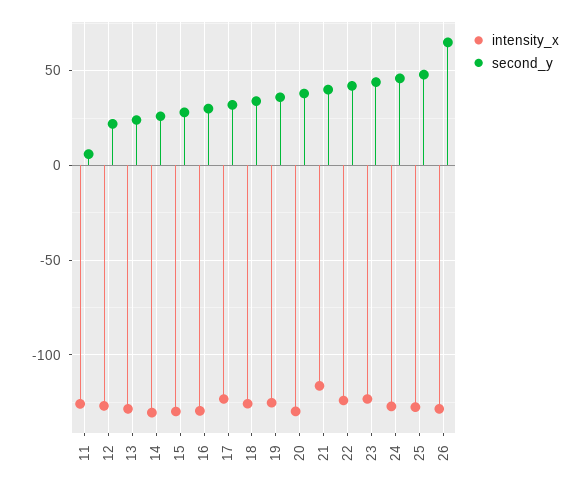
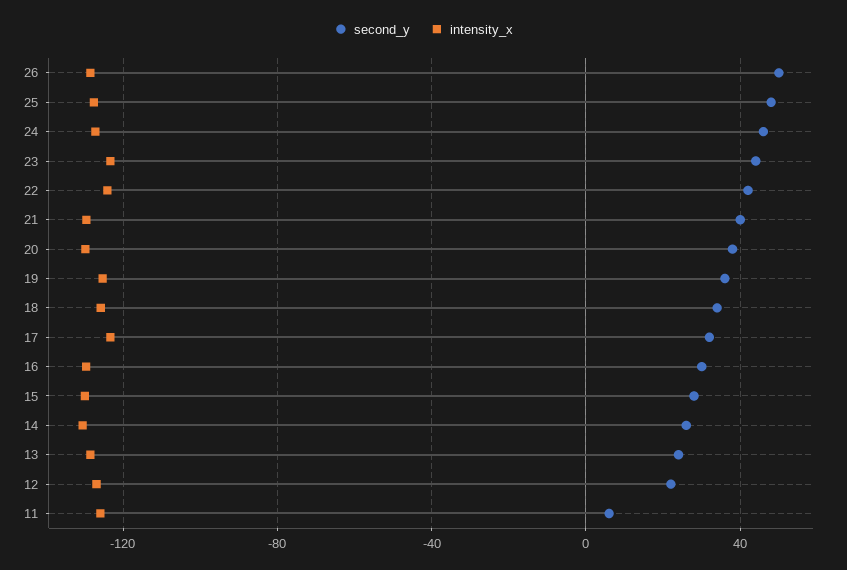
intensity_x, 21: -115 -> -130
second_y, 26: 65 -> 50

